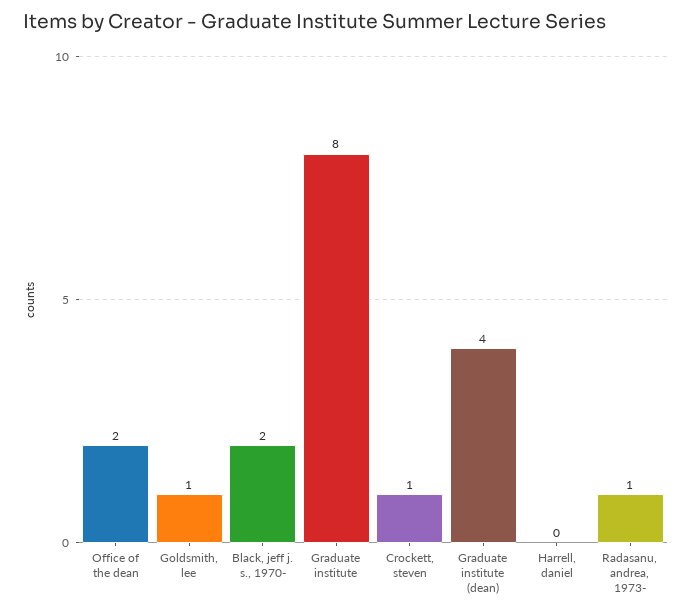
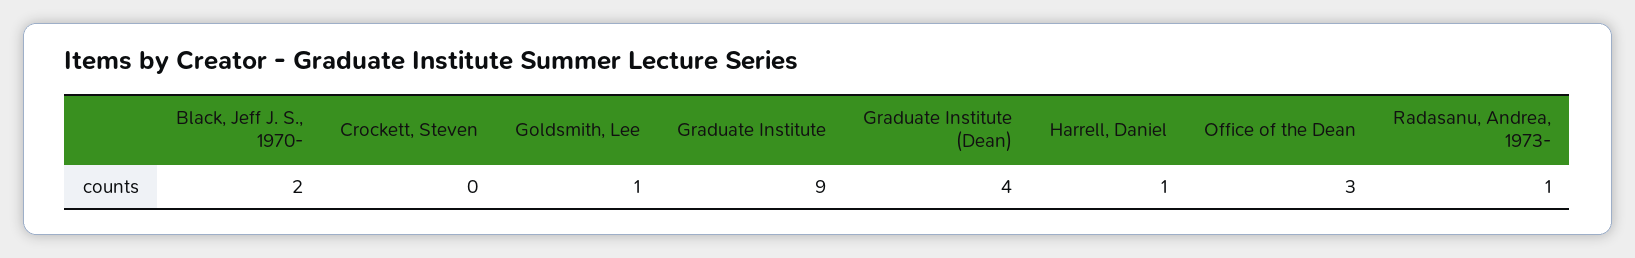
Office of the dean: 2 -> 3
Graduate institute: 8 -> 9
Crockett, steven: 1 -> 0
Harrell, daniel: 0 -> 1

